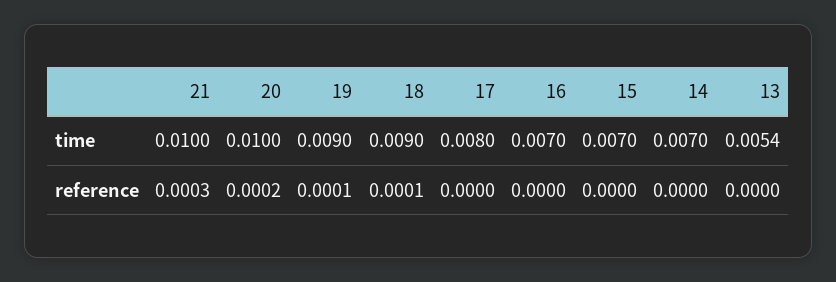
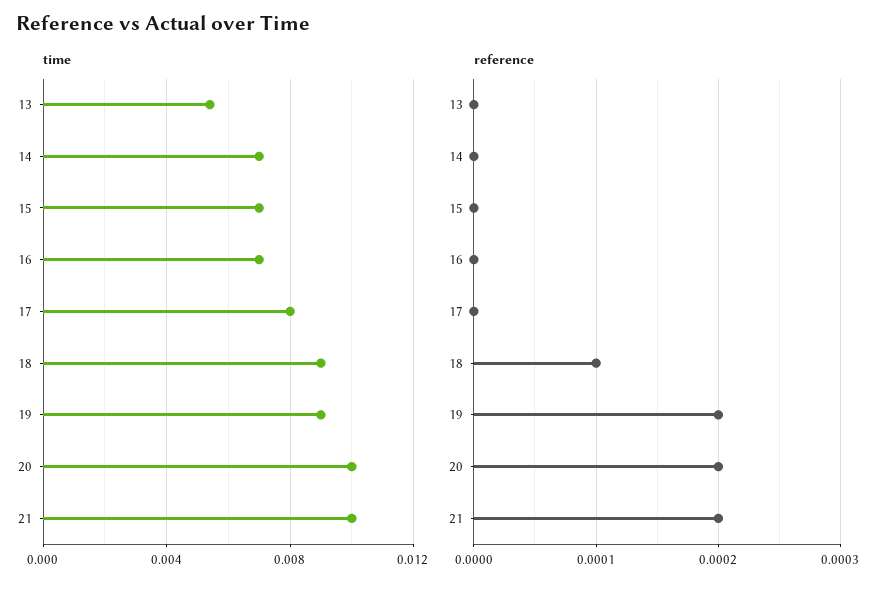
reference, 21: 0.0003 -> 0.0002
reference, 19: 0.0001 -> 0.0002

